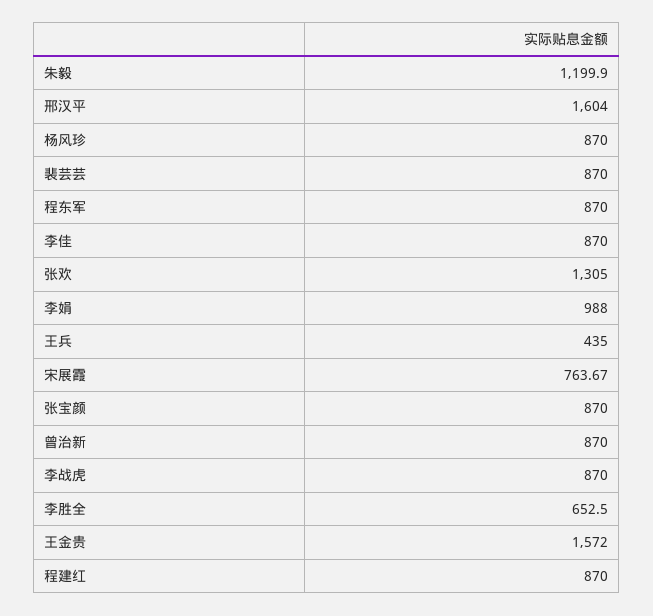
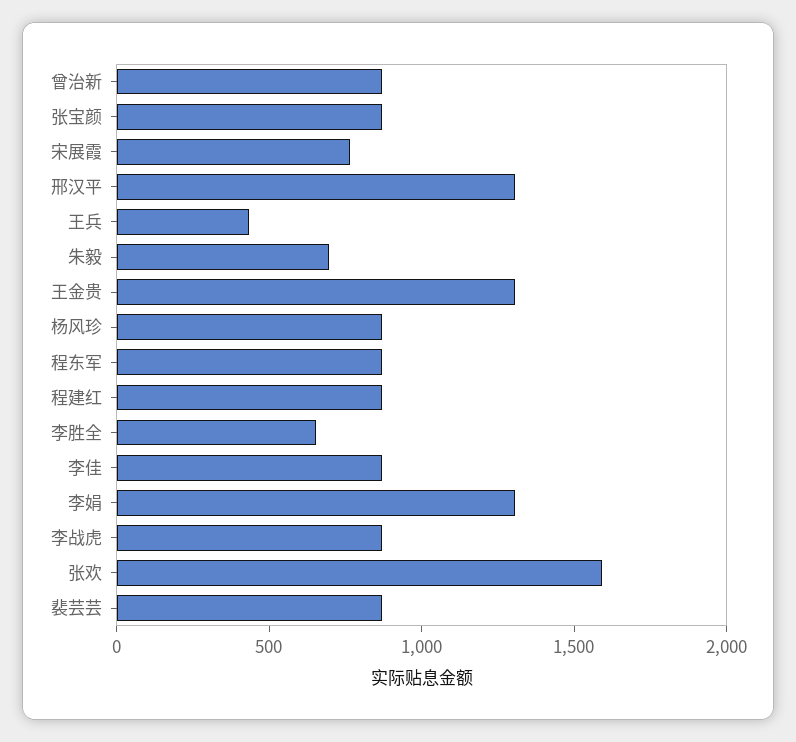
朱毅: 1199.9 -> 700
邢汉平: 1604 -> 1300
张欢: 1305 -> 1600
李娟: 988 -> 1300
王金贵: 1572 -> 1300

